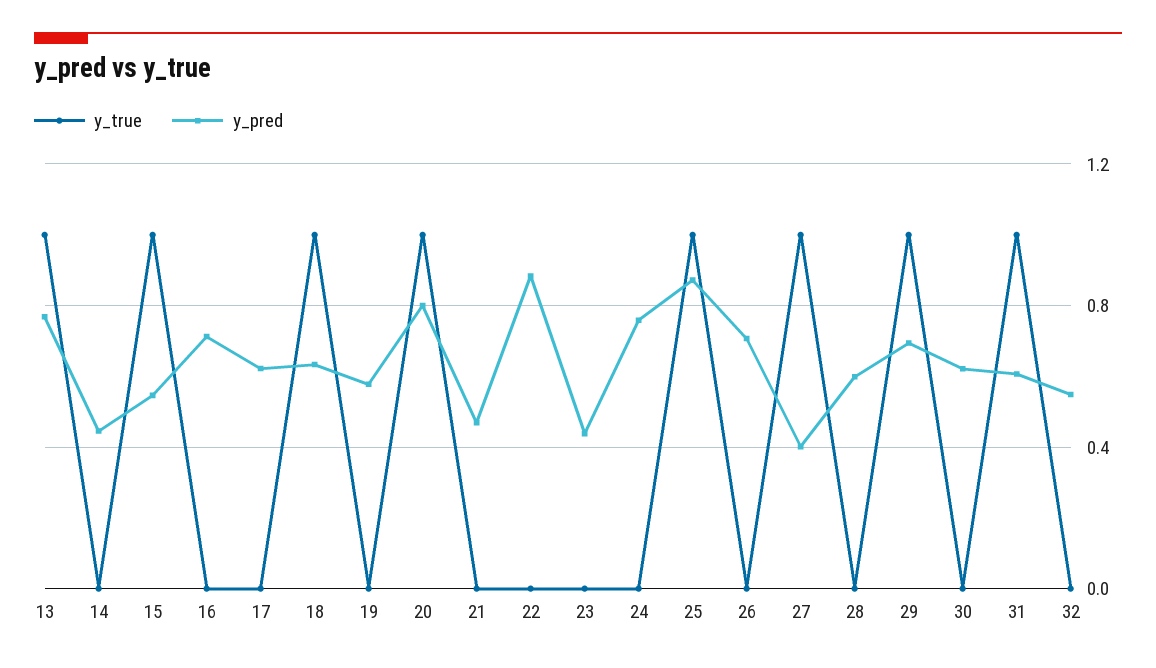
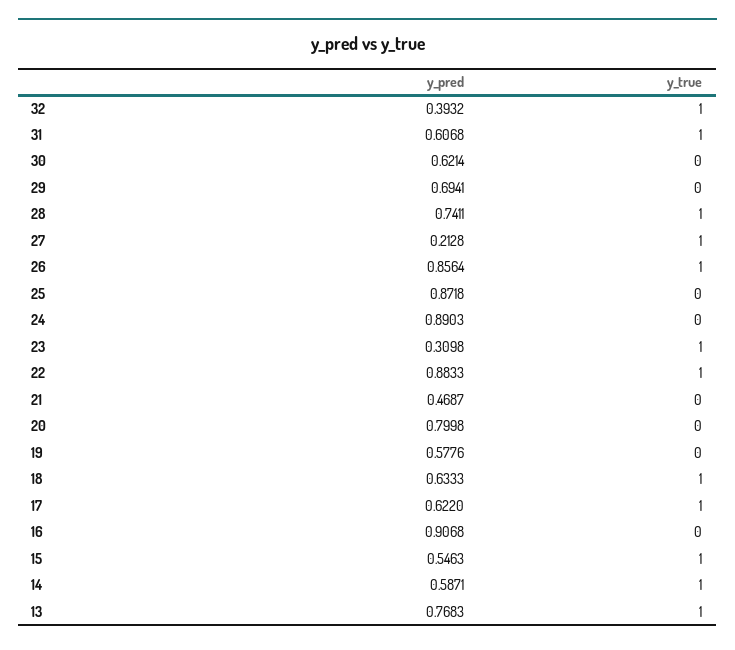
y_true, 14: 0 -> 1
y_pred, 14: 0.45 -> 0.5871
y_pred, 16: 0.7 -> 0.9068
y_true, 17: 0 -> 1
y_true, 20: 1 -> 0
y_true, 22: 0 -> 1
y_true, 23: 0 -> 1
y_pred, 23: 0.45 -> 0.3098
y_pred, 24: 0.75 -> 0.8903
y_true, 25: 1 -> 0
y_true, 26: 0 -> 1
y_pred, 26: 0.7 -> 0.8564
y_pred, 27: 0.4 -> 0.2128
y_true, 28: 0 -> 1
y_pred, 28: 0.6 -> 0.7411
y_true, 29: 1 -> 0
y_true, 32: 0 -> 1
y_pred, 32: 0.55 -> 0.3932

